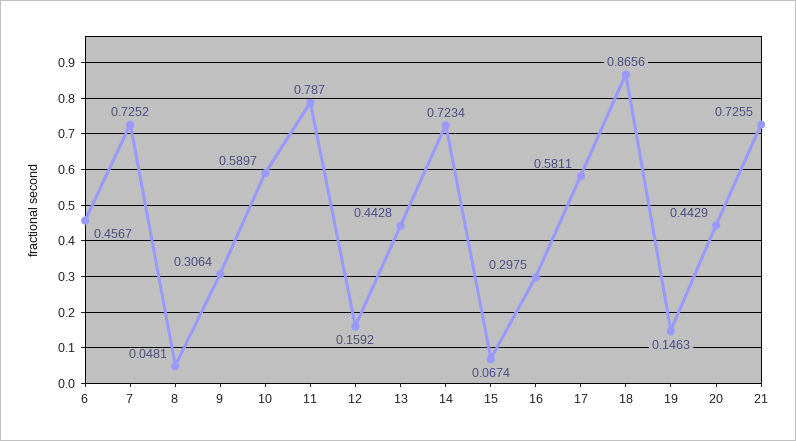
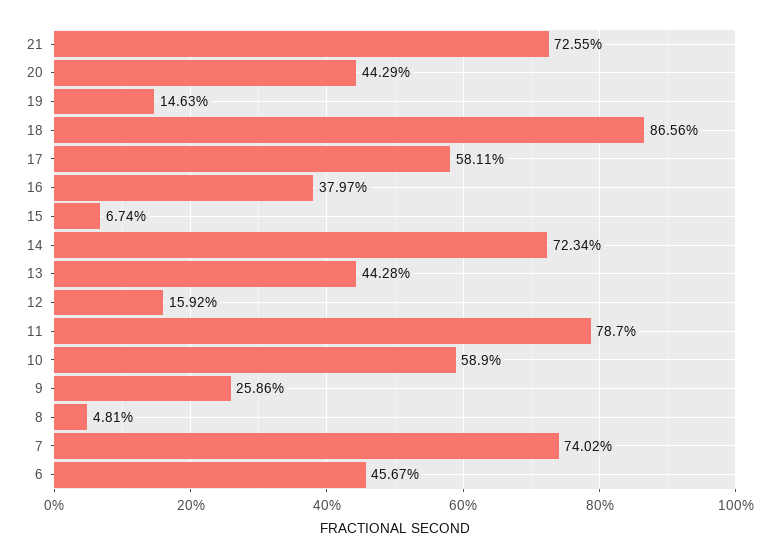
7: 0.7252 -> 0.7402
9: 0.3064 -> 0.2586
10: 0.5897 -> 0.589
16: 0.2975 -> 0.3797

